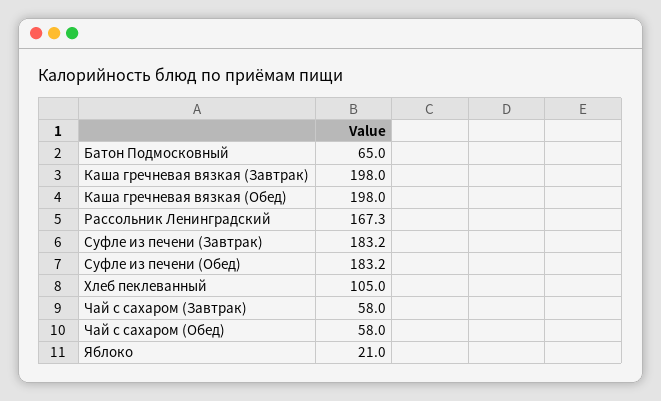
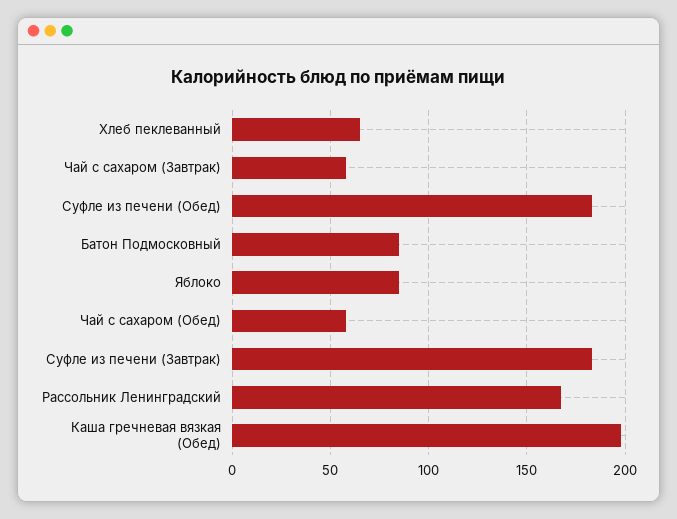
Батон Подмосковный: 65 -> 85
Каша гречневая вязкая (Завтрак): 198 -> none
Хлеб пеклеванный: 105 -> 65
Яблоко: 21 -> 85

